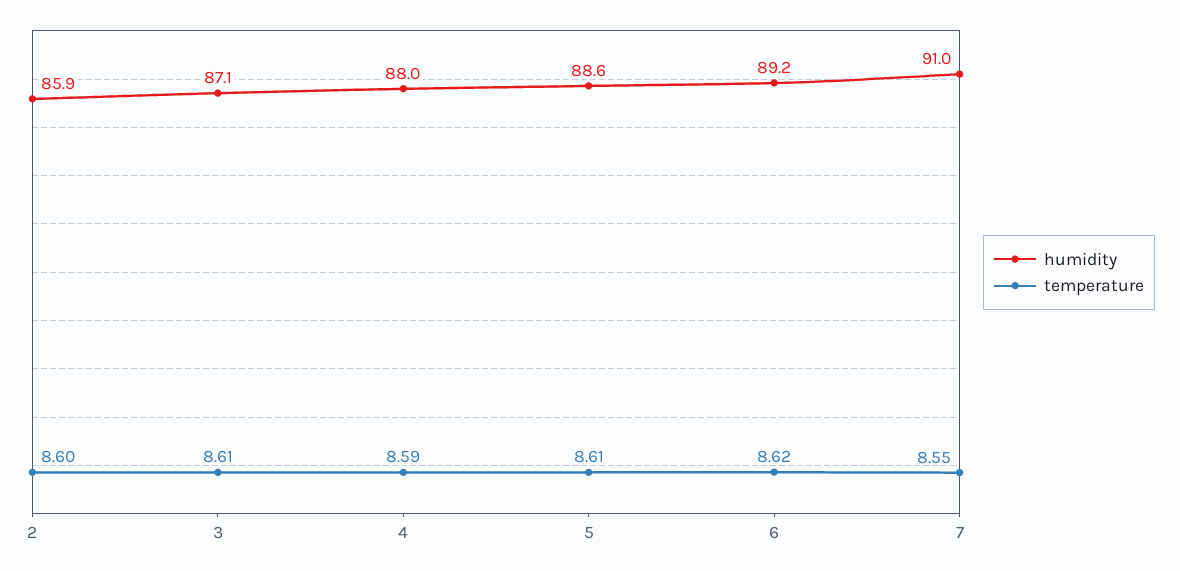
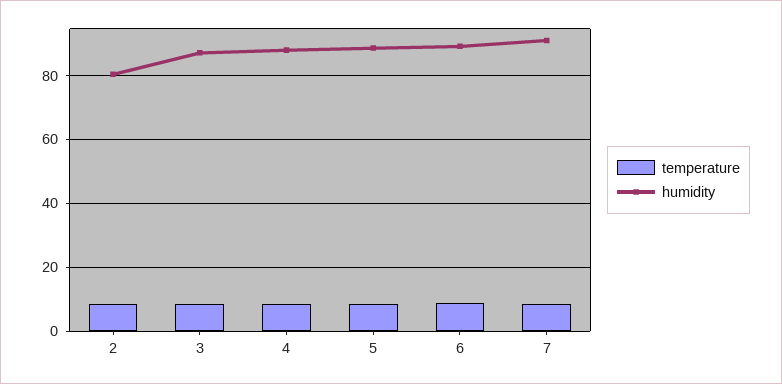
humidity, 2: 85.9 -> 80

